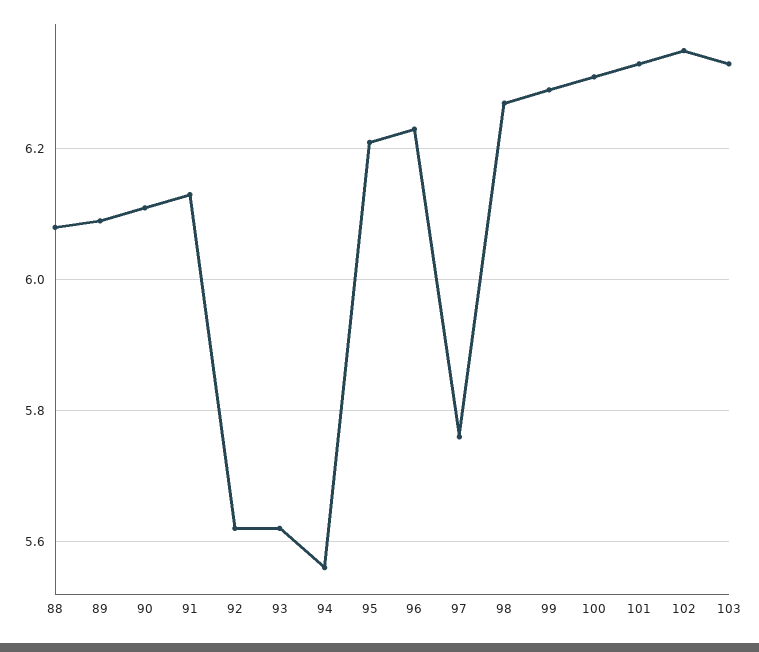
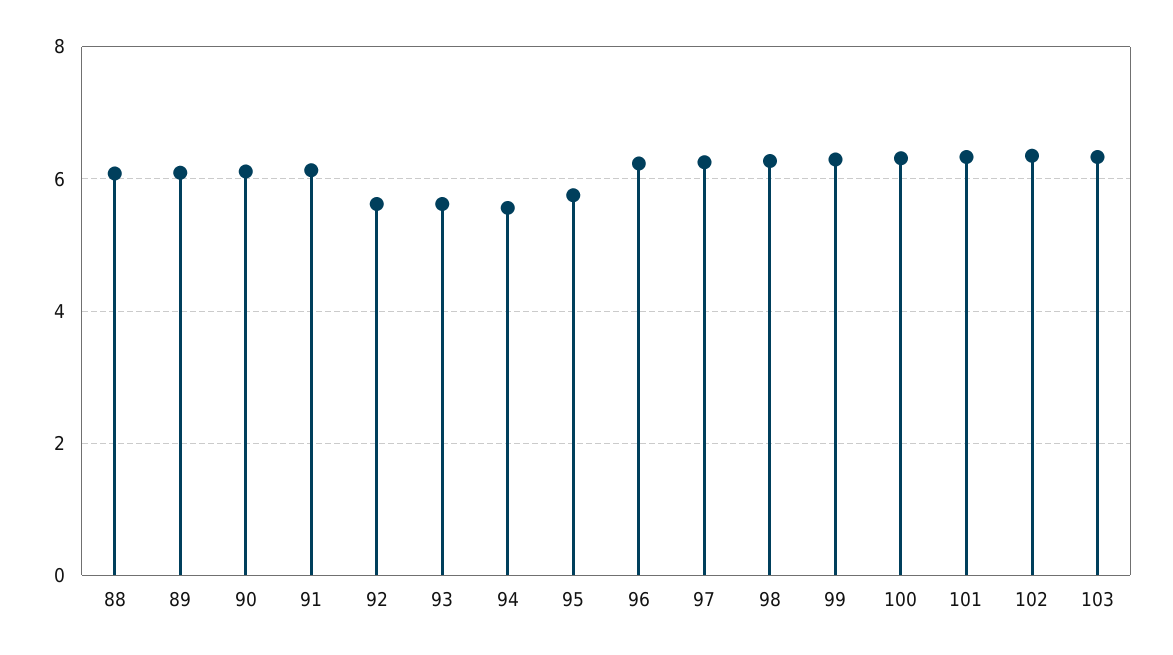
95: 6.2 -> 5.8
97: 5.75 -> 6.2

